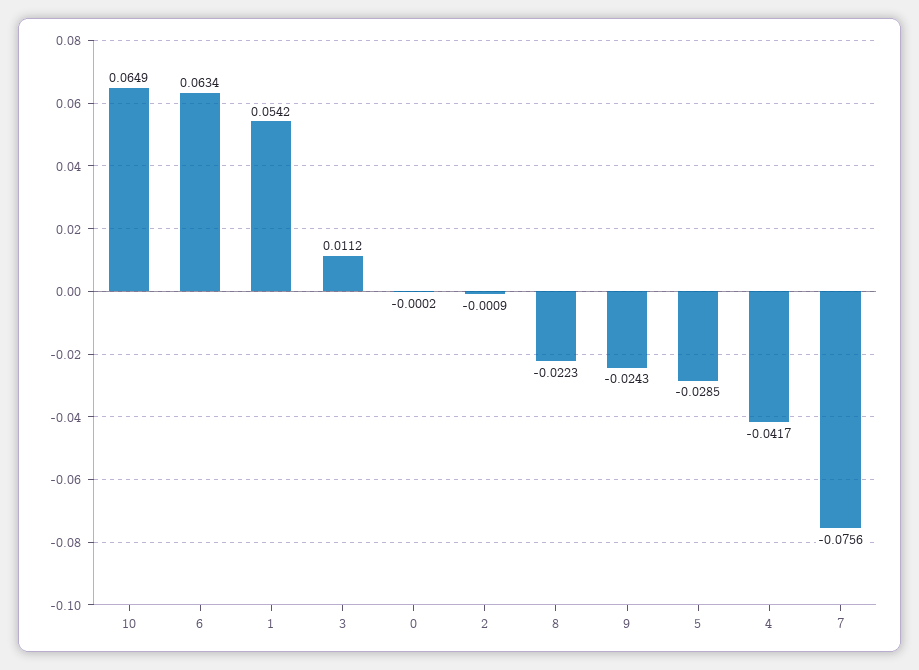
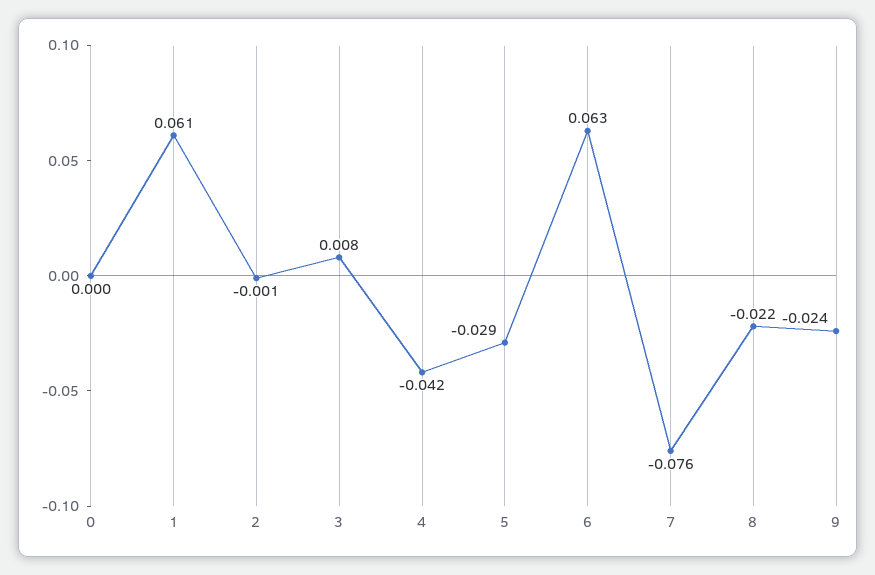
10: 0.0649 -> none
1: 0.0542 -> 0.061
3: 0.0112 -> 0.008

